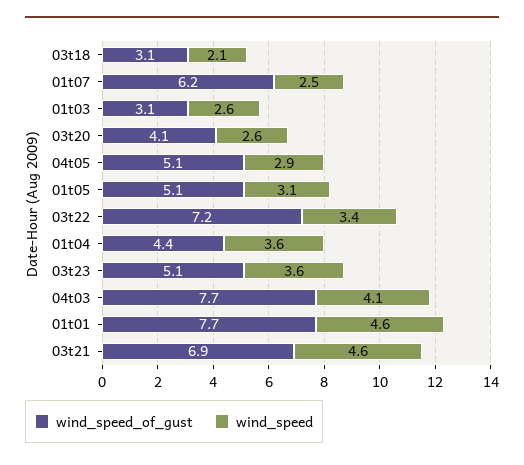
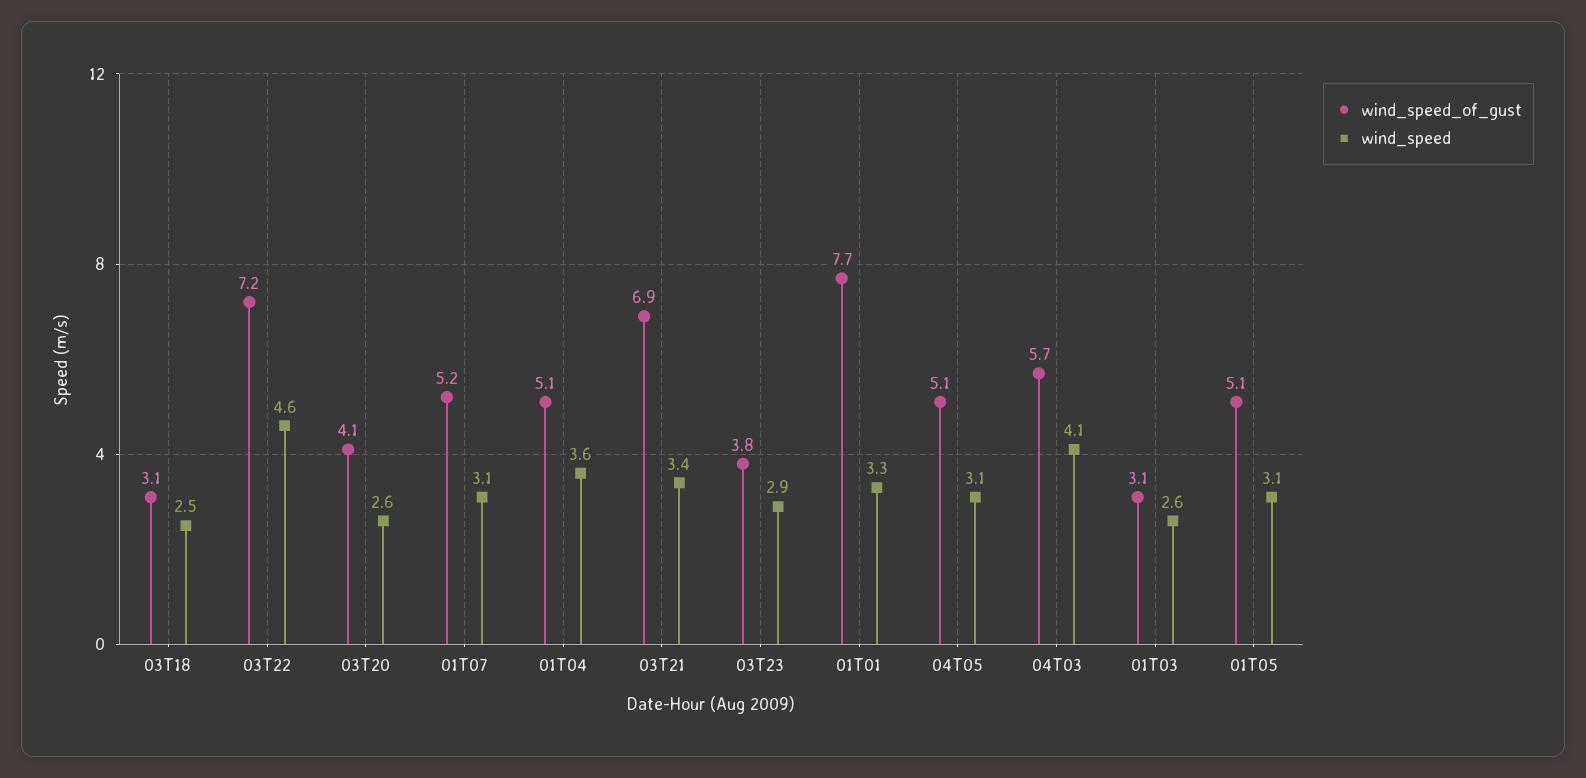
wind_speed, 03t18: 2.1 -> 2.5
wind_speed_of_gust, 01t07: 6.2 -> 5.2
wind_speed, 01t07: 2.5 -> 3.1
wind_speed, 04t05: 2.9 -> 3.1
wind_speed, 03t22: 3.4 -> 4.6
wind_speed_of_gust, 01t04: 4.4 -> 5.1
wind_speed_of_gust, 03t23: 5.1 -> 3.8
wind_speed, 03t23: 3.6 -> 2.9
wind_speed_of_gust, 04t03: 7.7 -> 5.7
wind_speed, 01t01: 4.6 -> 3.3
wind_speed, 03t21: 4.6 -> 3.4

